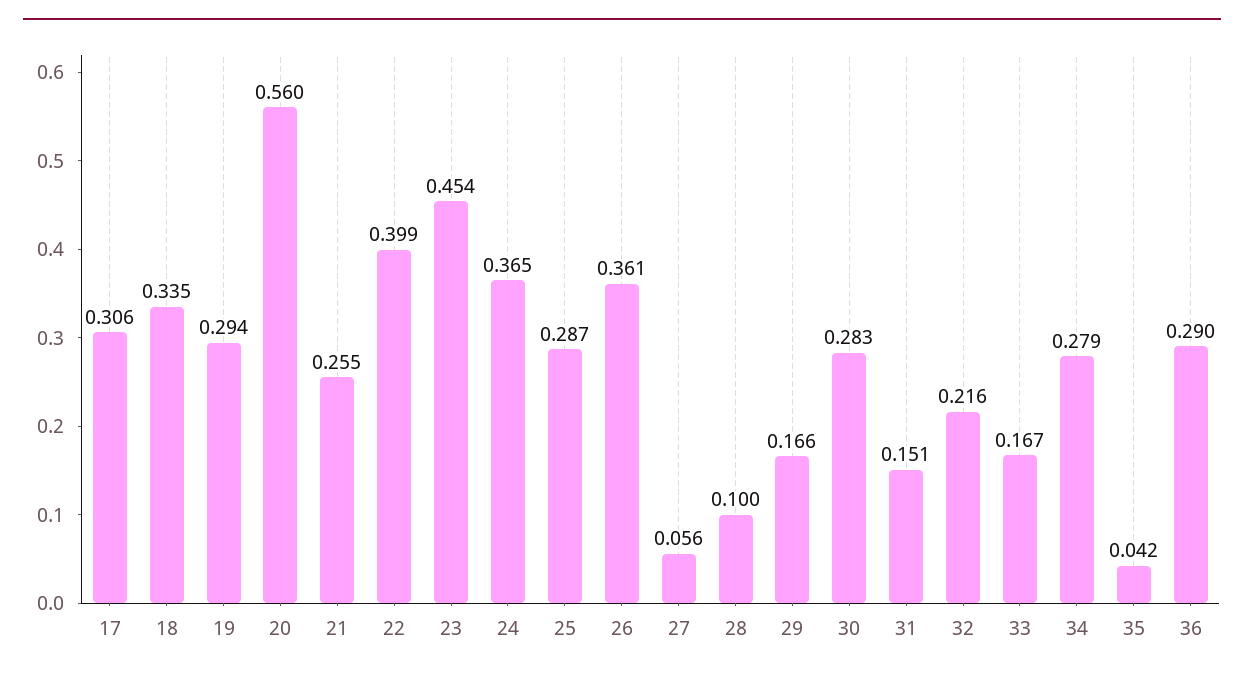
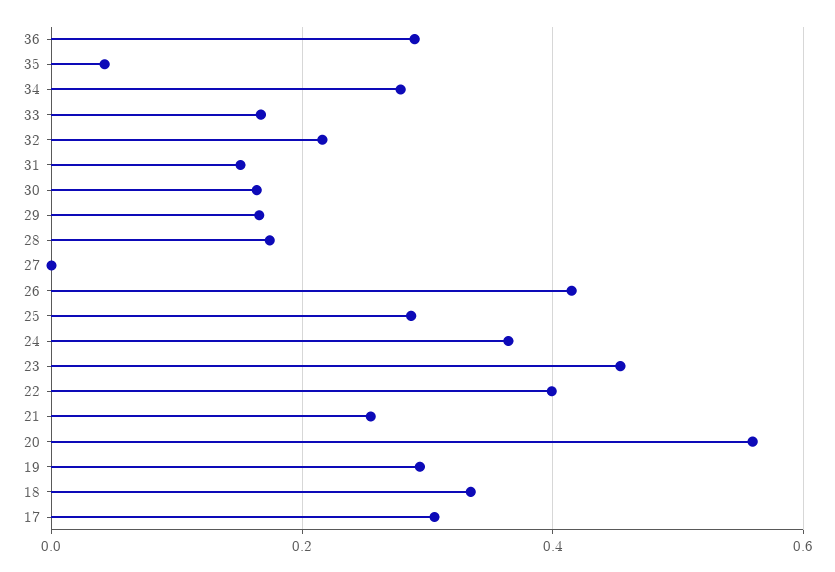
26: 0.361 -> 0.42
27: 0.056 -> 0
28: 0.1 -> 0.18
30: 0.283 -> 0.16

